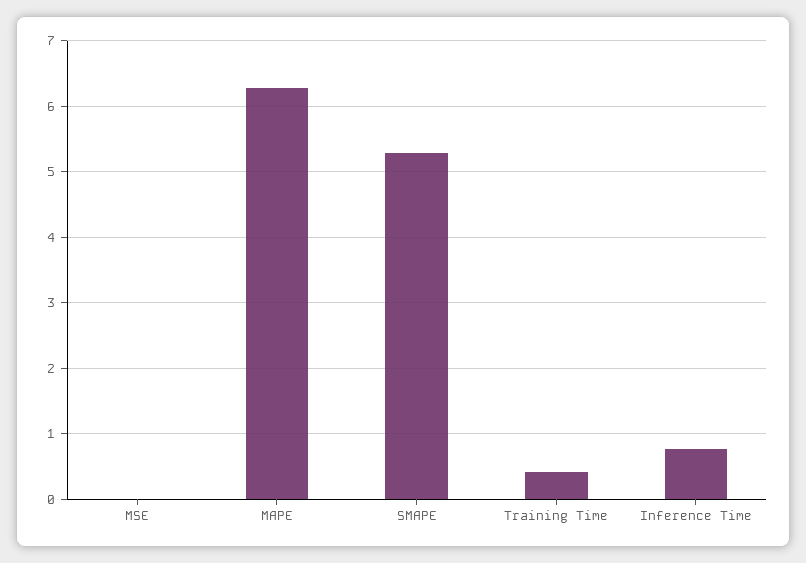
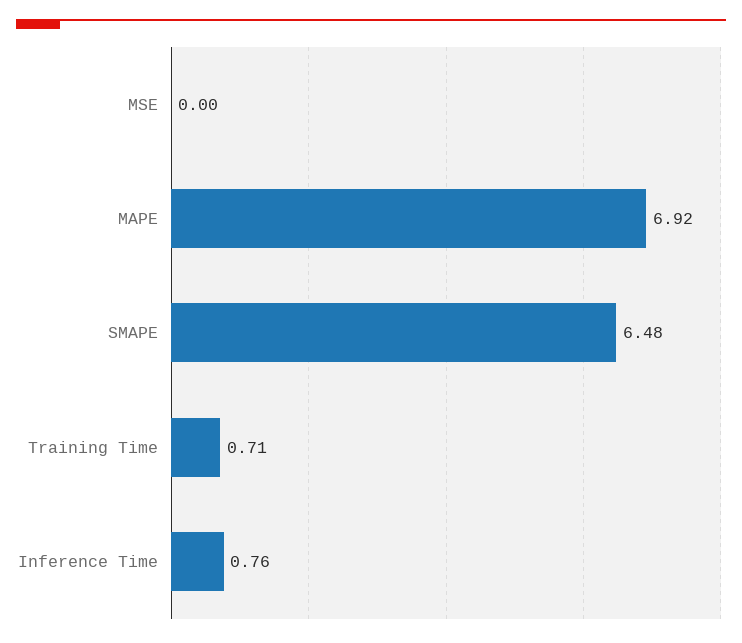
MAPE: 6.3 -> 6.92
SMAPE: 5.3 -> 6.48
Training Time: 0.4 -> 0.71

